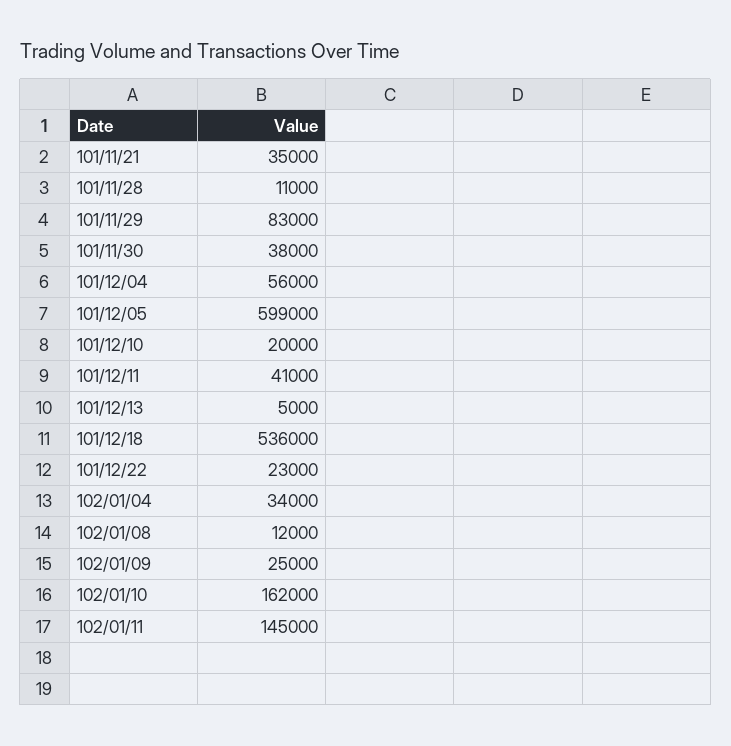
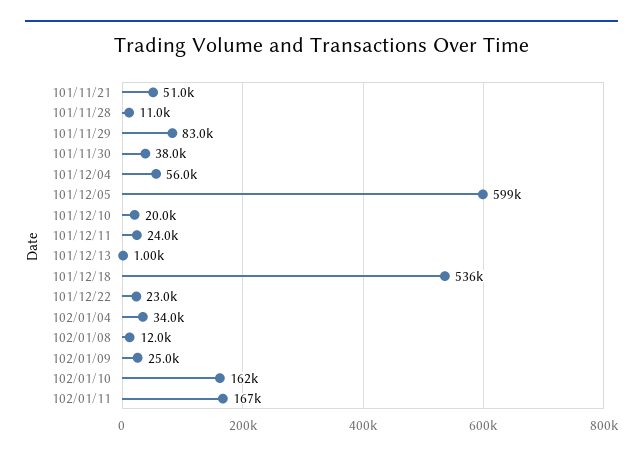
101/11/21: 35000 -> 51000
101/12/11: 41000 -> 24000
101/12/13: 5000 -> 1000
102/01/11: 145000 -> 167000

